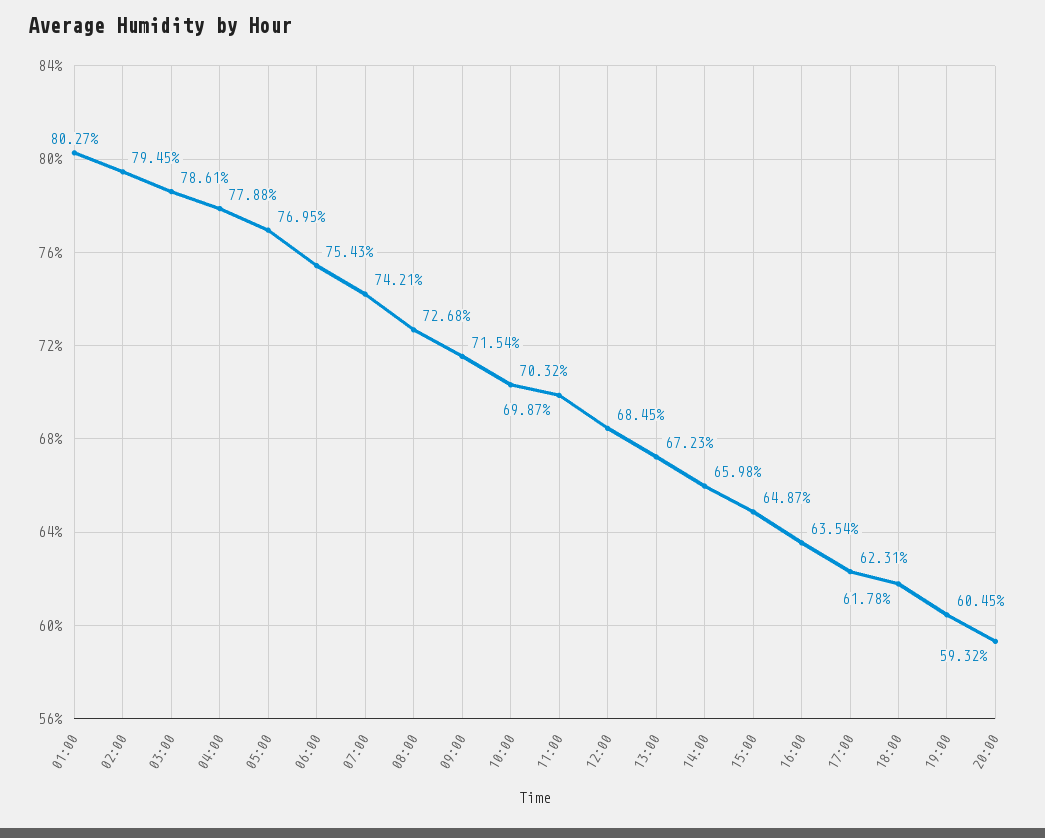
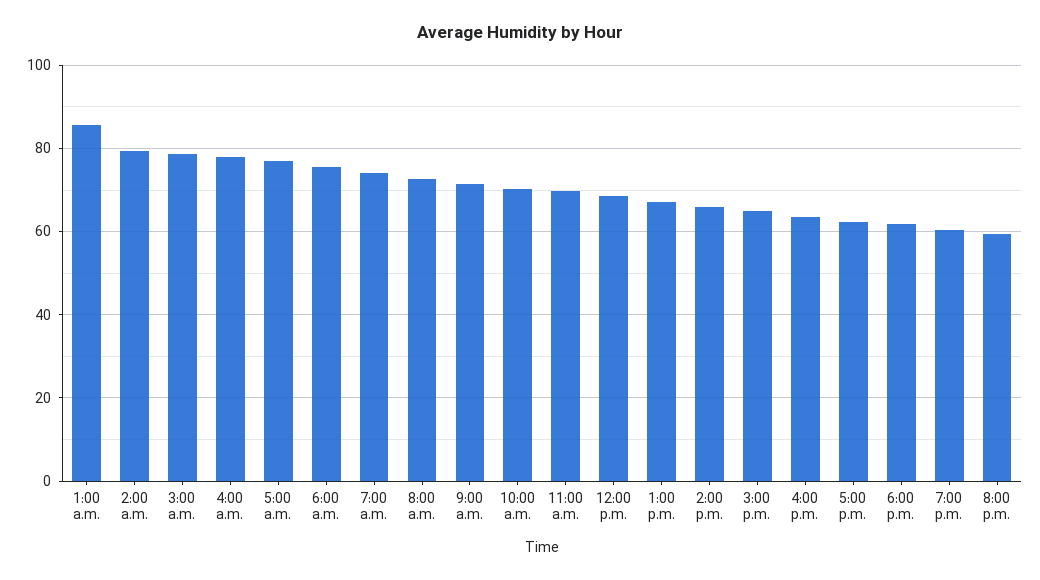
01:00: 80.27 -> 86

